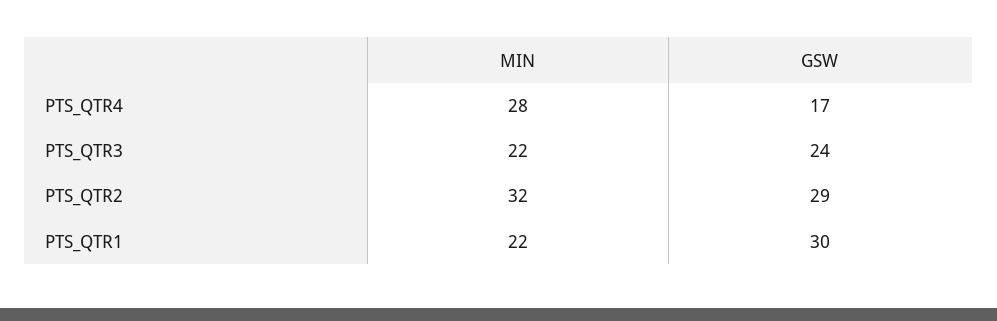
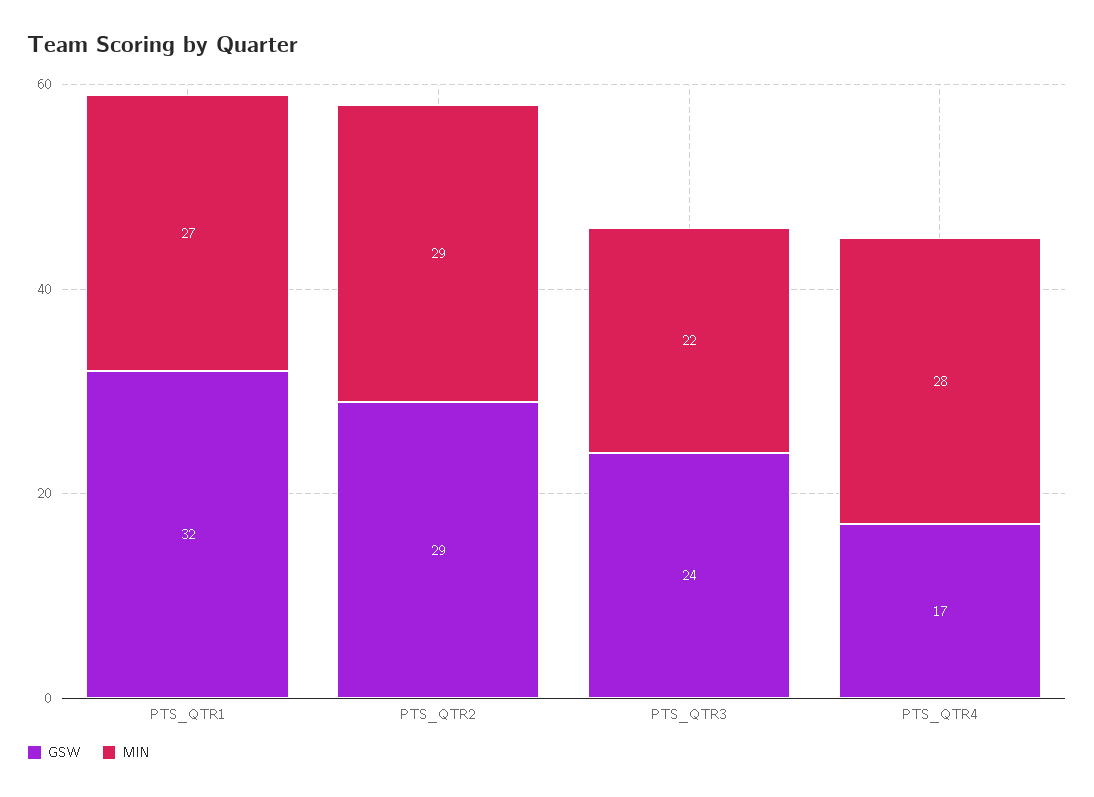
MIN, PTS_QTR2: 32 -> 29
MIN, PTS_QTR1: 22 -> 27
GSW, PTS_QTR1: 30 -> 32

